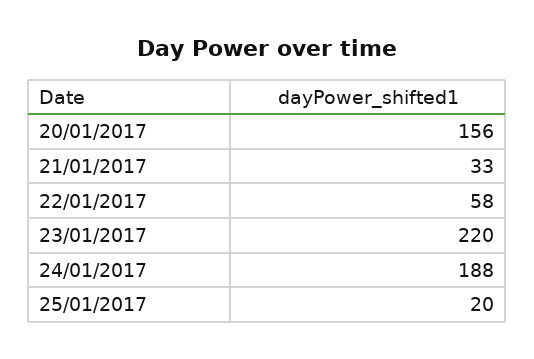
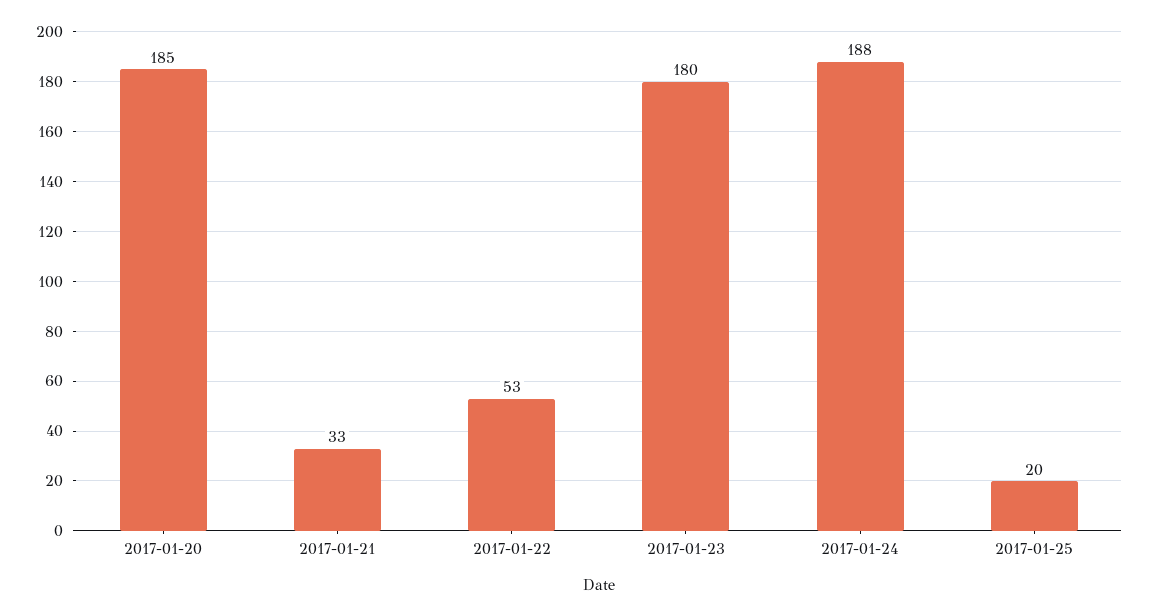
20/01/2017: 156 -> 185
22/01/2017: 58 -> 53
23/01/2017: 220 -> 180

